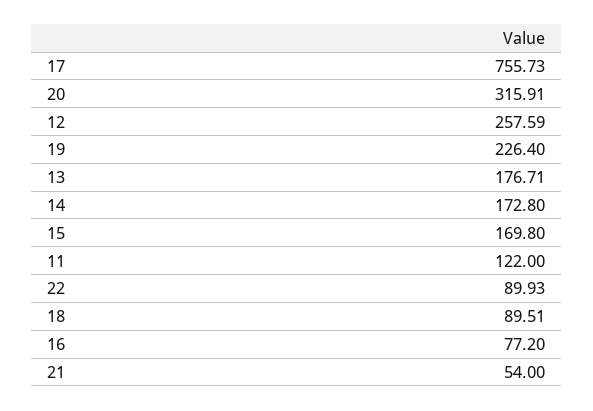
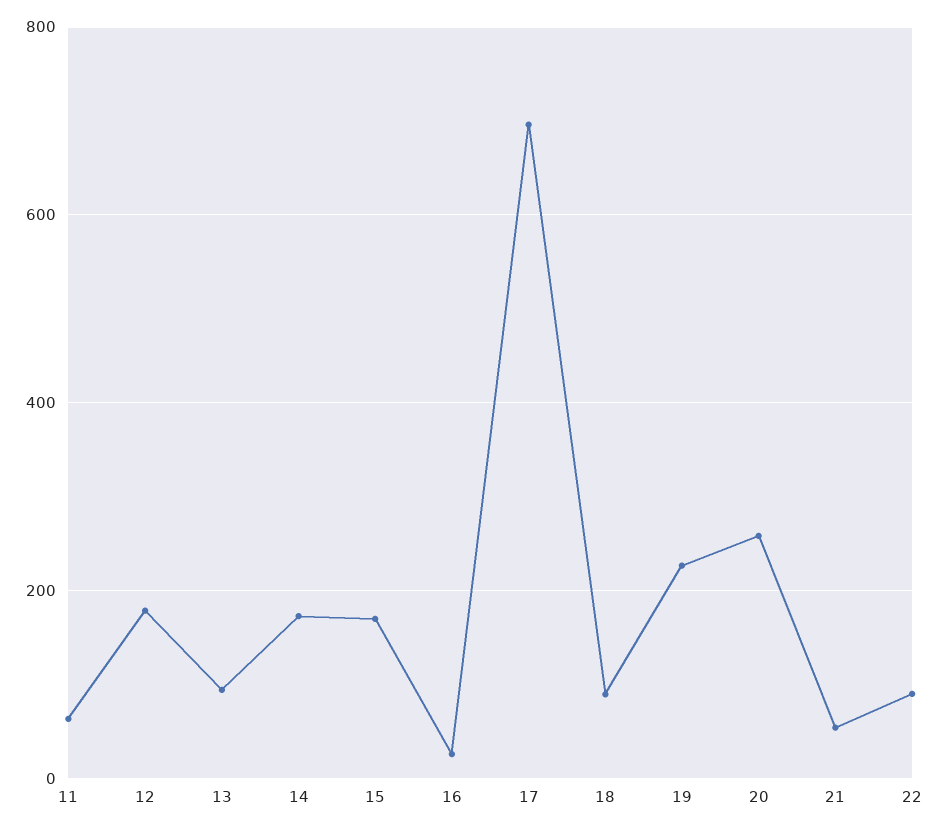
17: 755.73 -> 700
20: 315.91 -> 260
12: 257.59 -> 180
13: 176.71 -> 100
11: 122 -> 60
16: 77.2 -> 20

